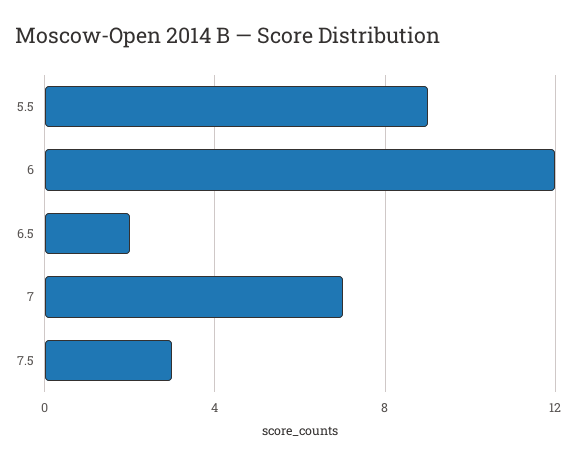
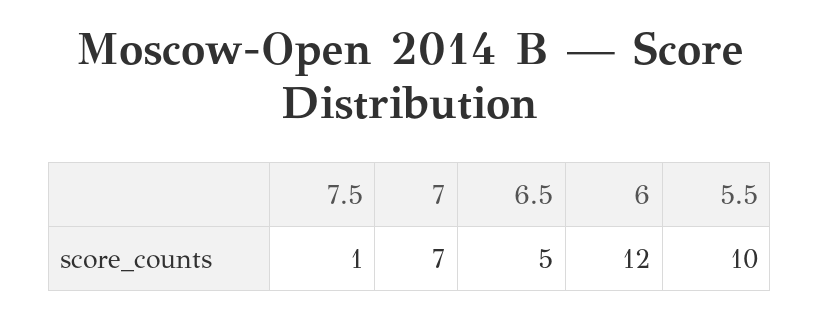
5.5: 9 -> 10
6.5: 2 -> 5
7.5: 3 -> 1

